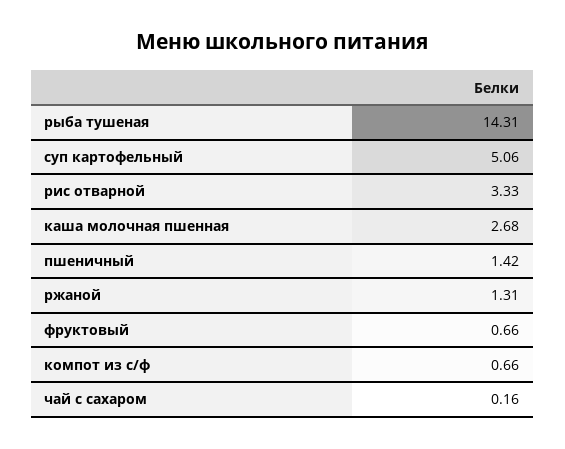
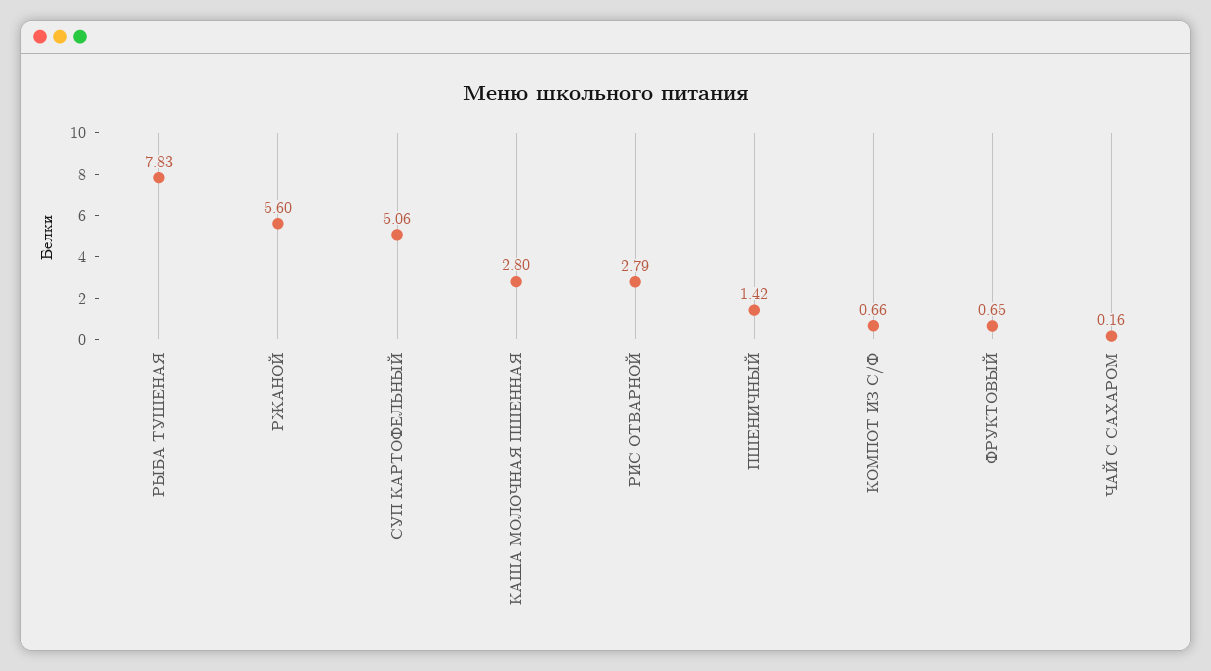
рыба тушеная: 14.31 -> 7.83
рис отварной: 3.33 -> 2.79
каша молочная пшенная: 2.68 -> 2.8
ржаной: 1.31 -> 5.6
фруктовый: 0.66 -> 0.65

